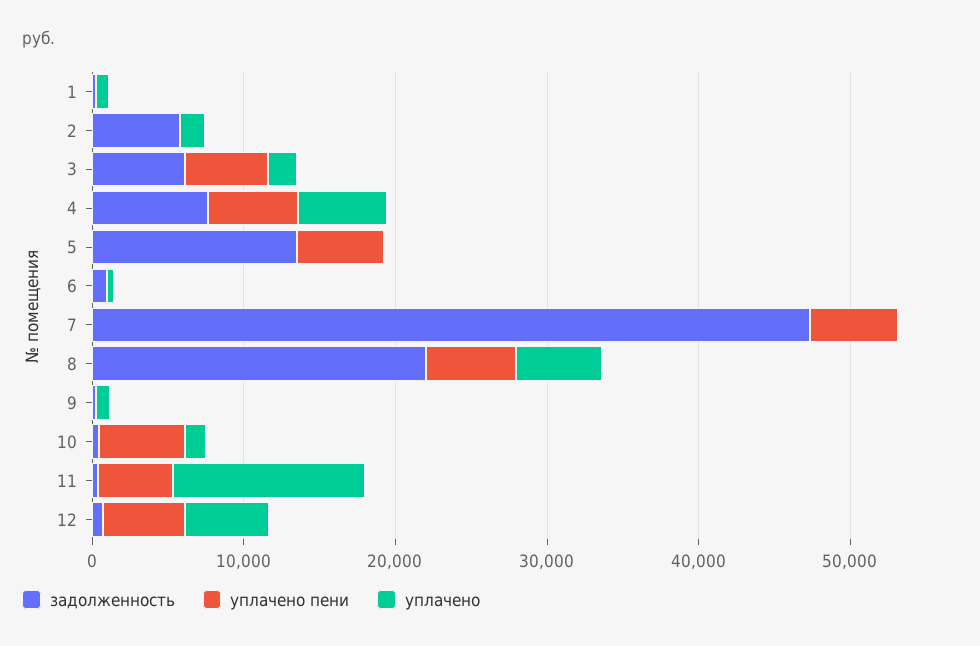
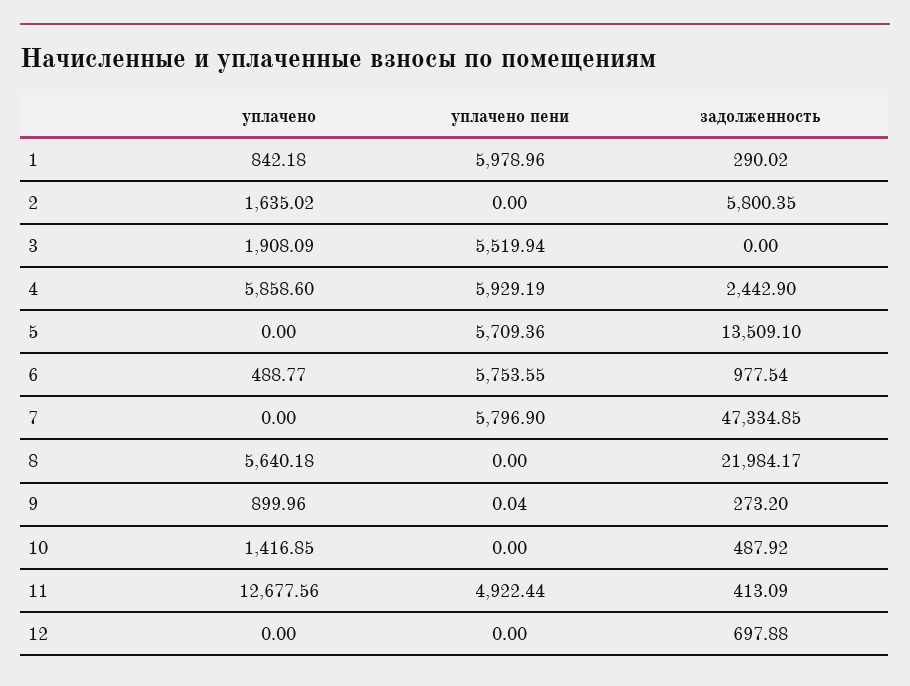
уплачено пени, 1: 0 -> 5978.96
задолженность, 3: 6000 -> 0
задолженность, 4: 8000 -> 2442.9
уплачено пени, 6: 0 -> 5753.55
уплачено пени, 8: 6000 -> 0
уплачено пени, 10: 6000 -> 0
уплачено пени, 12: 6000 -> 0
уплачено, 12: 6000 -> 0

